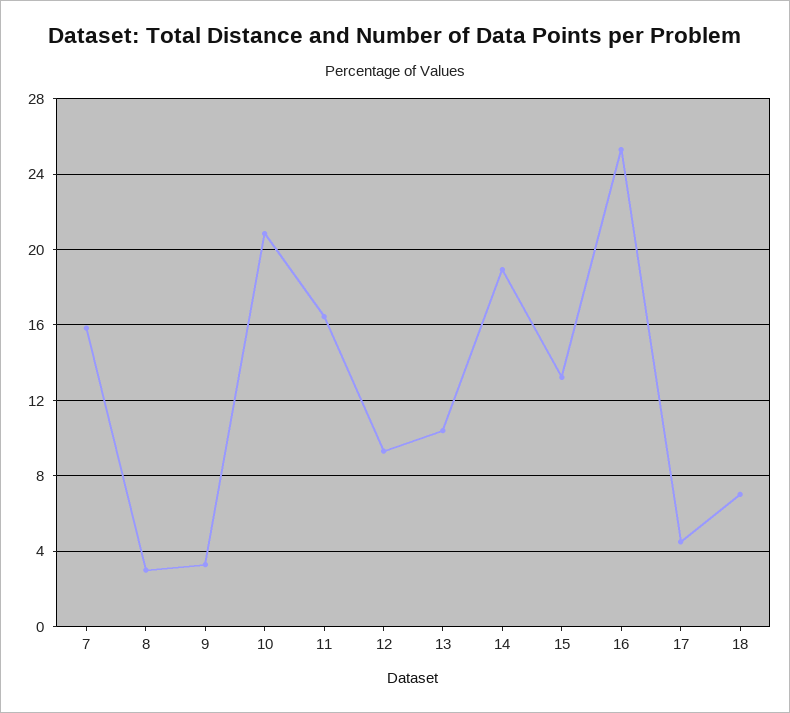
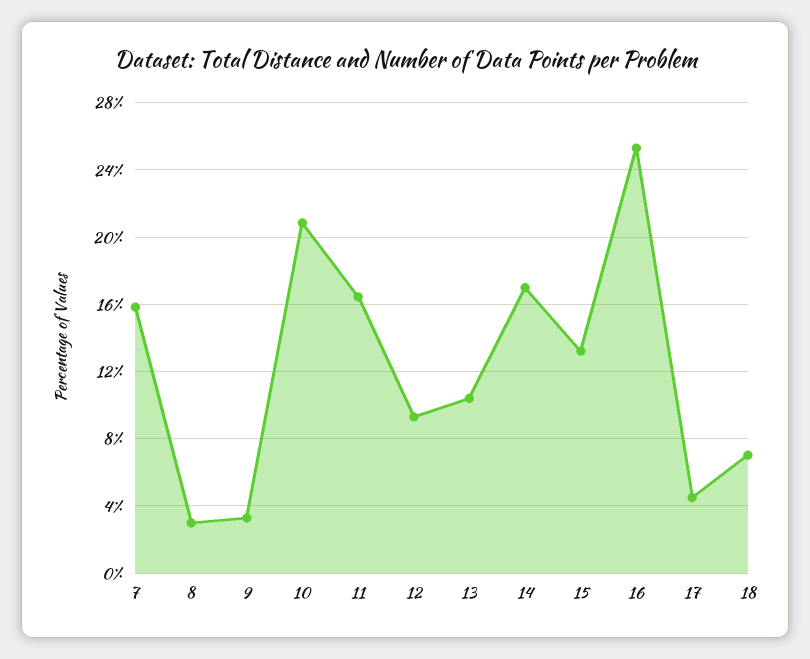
14: 19 -> 17

